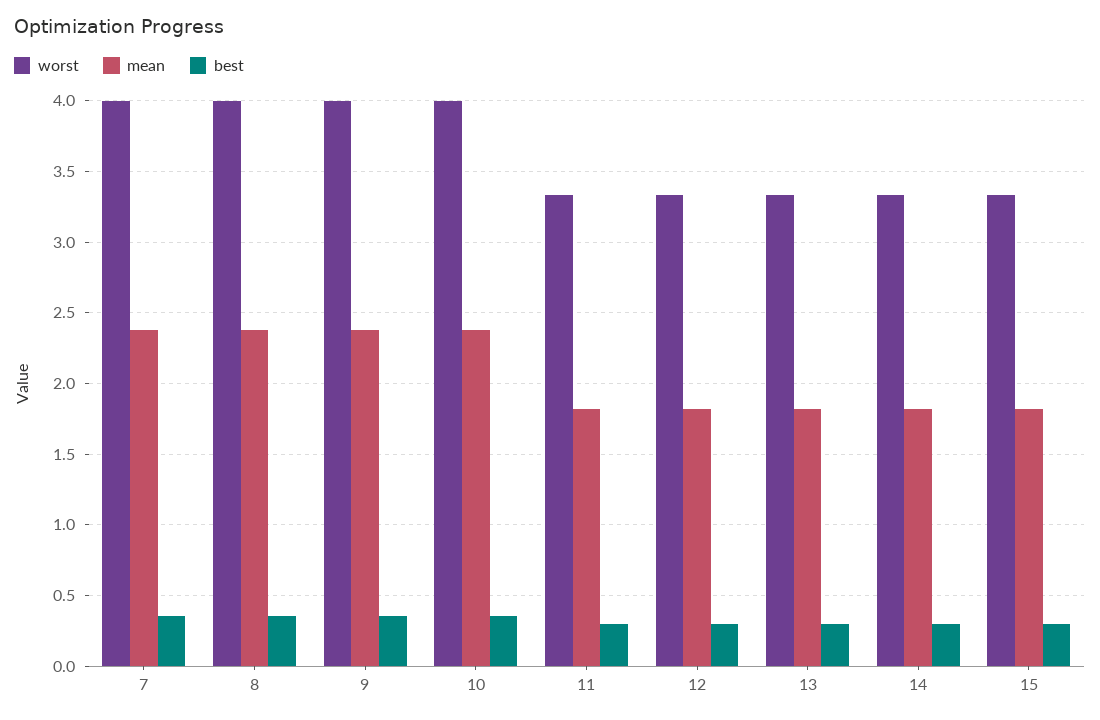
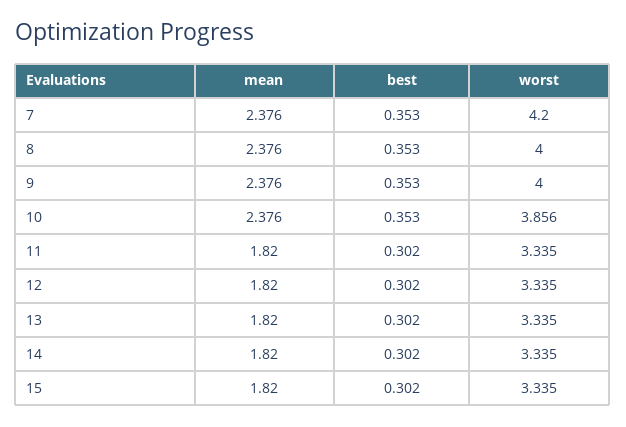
worst, 7: 4 -> 4.2
worst, 10: 4 -> 3.856

